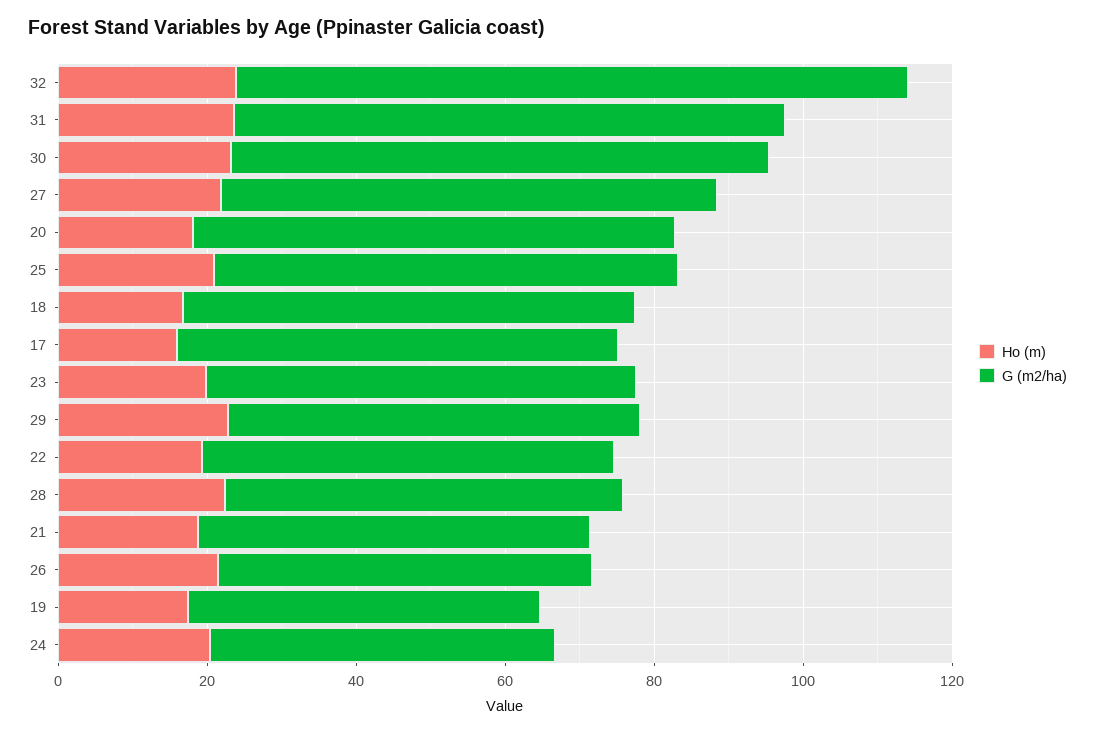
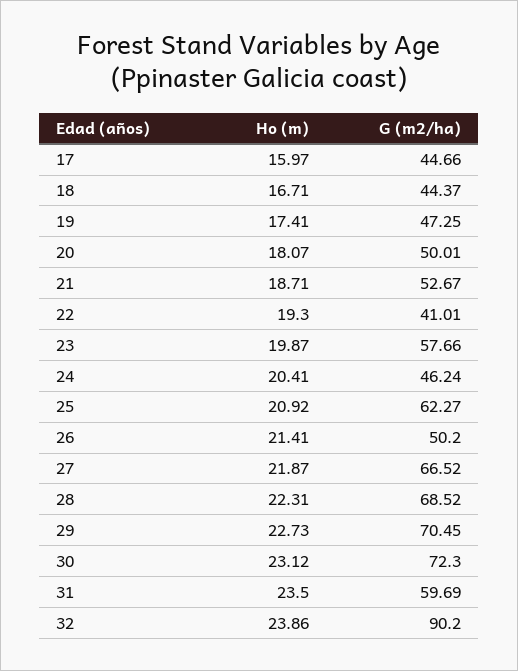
G (m2/ha), 31: 75 -> 59.69
G (m2/ha), 20: 65 -> 50.01
G (m2/ha), 18: 60 -> 44.37
G (m2/ha), 17: 60 -> 44.66
G (m2/ha), 29: 55 -> 70.45
G (m2/ha), 22: 55 -> 41.01
G (m2/ha), 28: 55 -> 68.52

